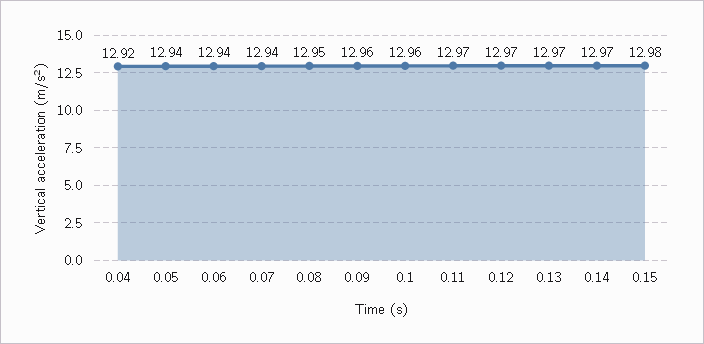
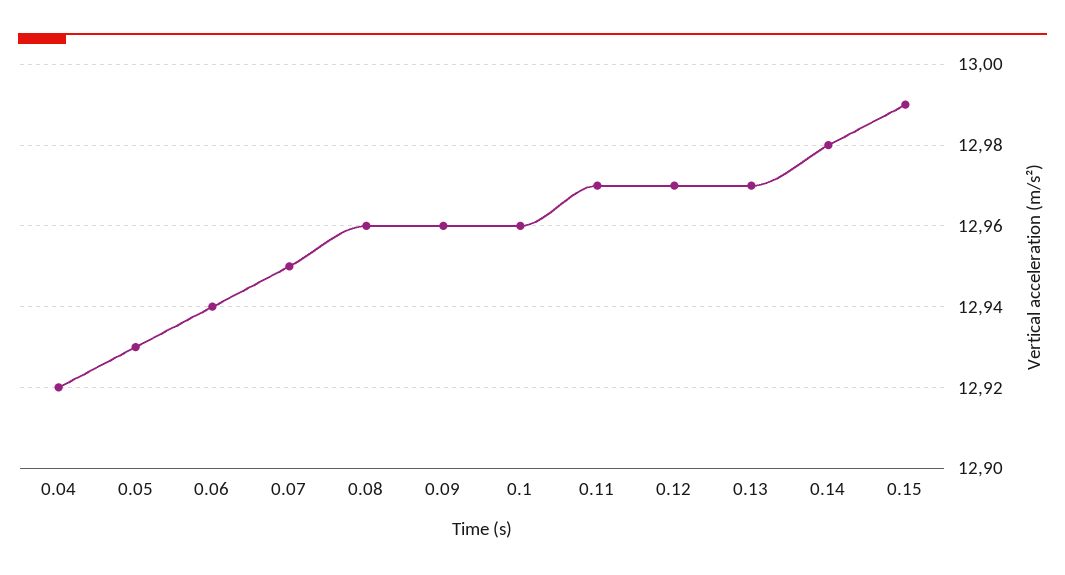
0.05: 12.94 -> 12.93
0.07: 12.94 -> 12.95
0.08: 12.95 -> 12.96
0.14: 12.97 -> 12.98
0.15: 12.98 -> 12.99

